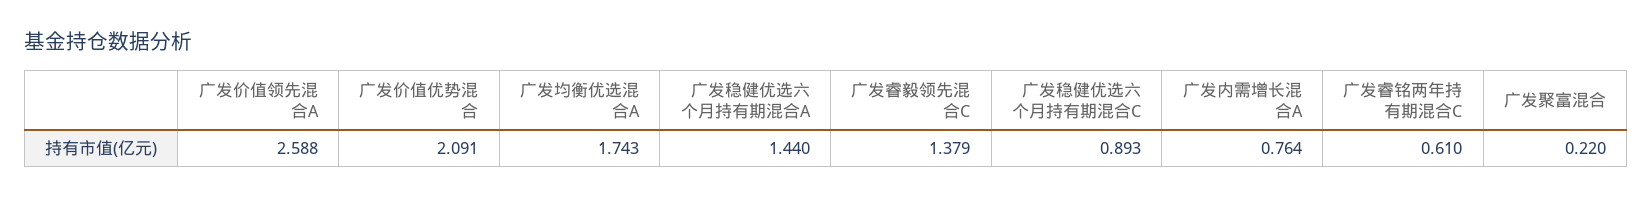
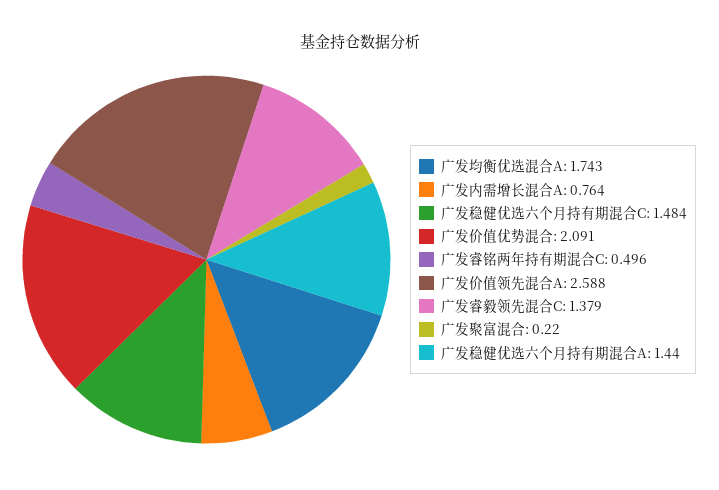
广发稳健优选六个月持有期混合C: 0.893 -> 1.484
广发睿铭两年持有期混合C: 0.61 -> 0.496

